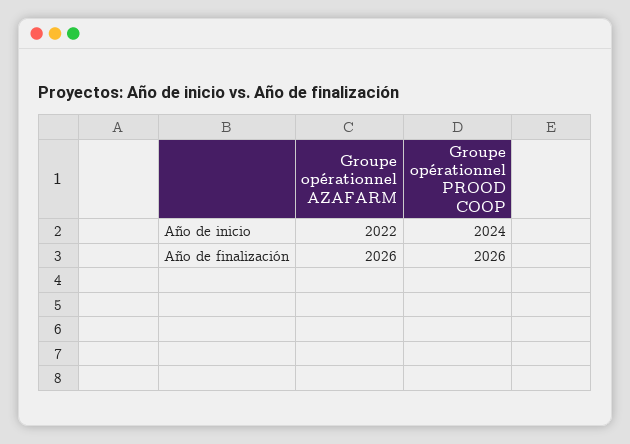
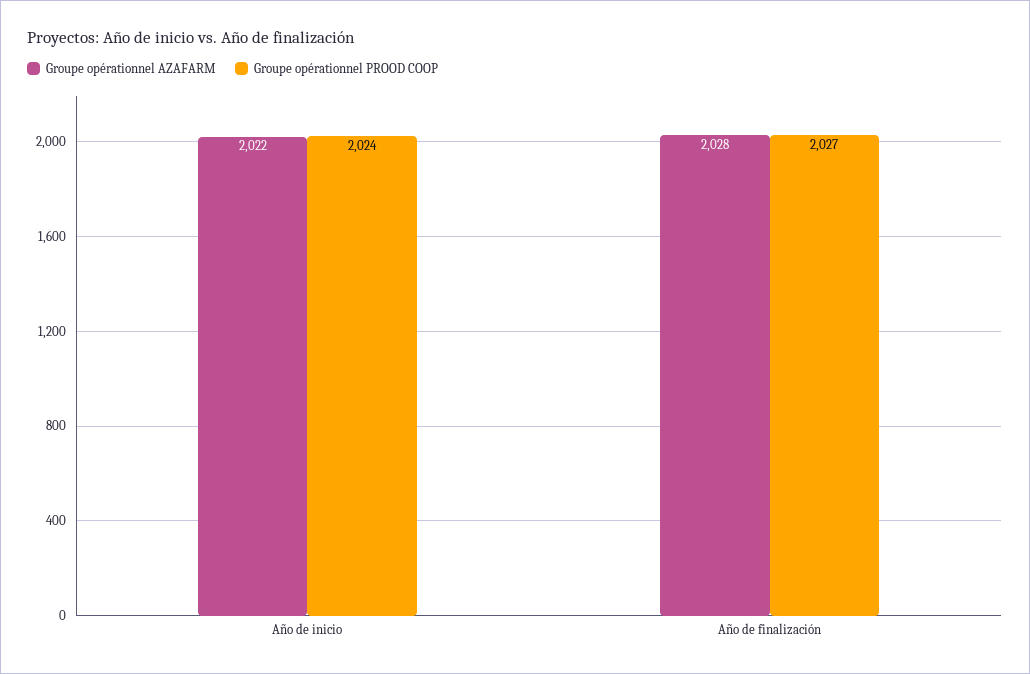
Groupe opérationnel AZAFARM, Año de finalización: 2026 -> 2028
Groupe opérationnel PROOD COOP, Año de finalización: 2026 -> 2027

